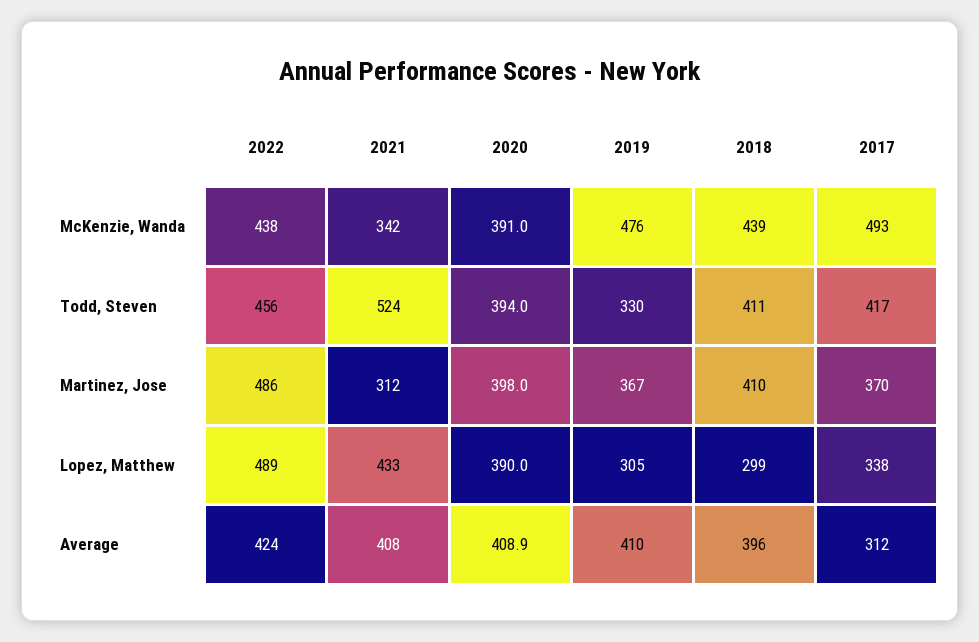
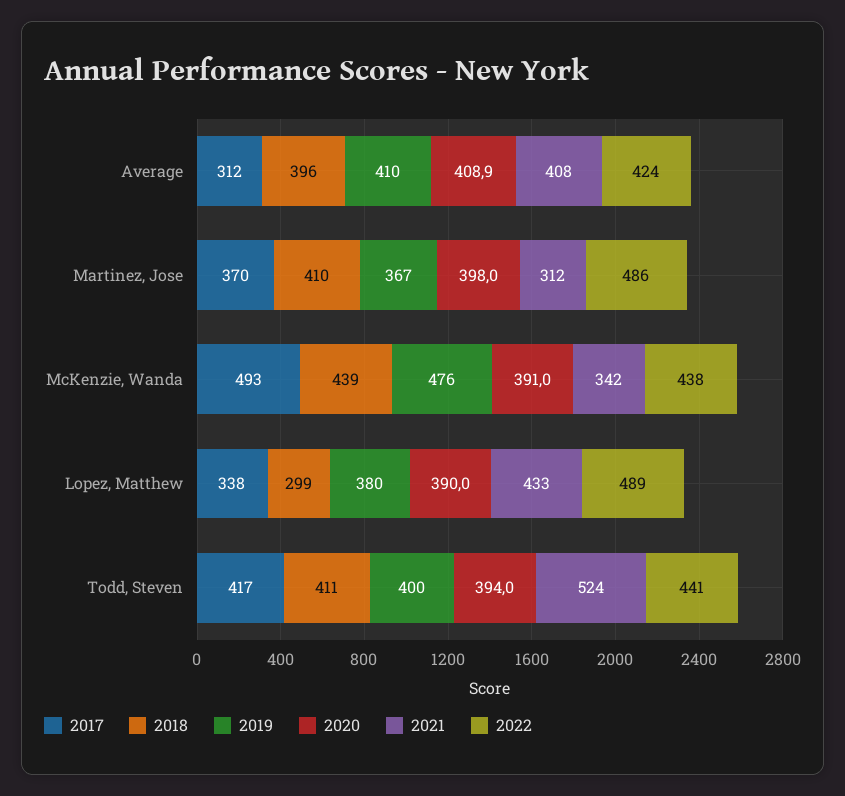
2022, Todd, Steven: 456 -> 441
2019, Todd, Steven: 330 -> 400
2019, Lopez, Matthew: 305 -> 380

